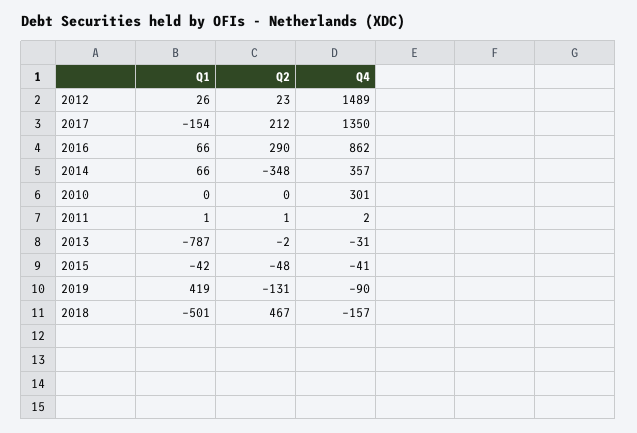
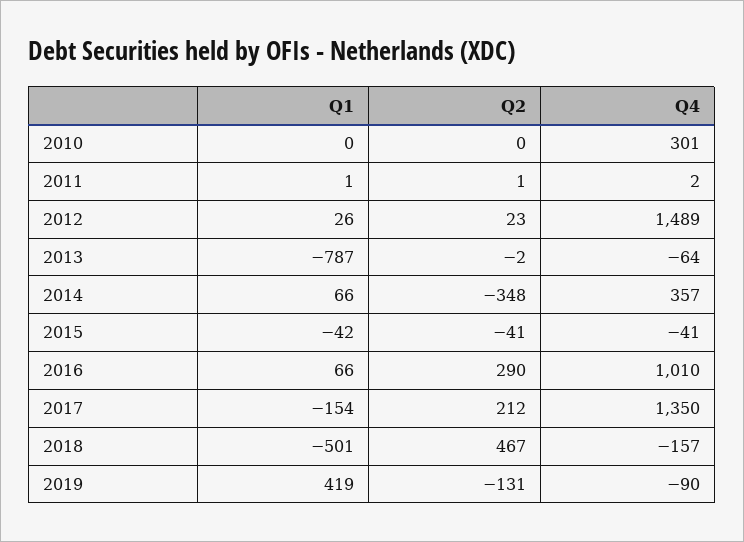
Q4, 2016: 862 -> 1010
Q4, 2013: -31 -> -64
Q2, 2015: -48 -> -41

